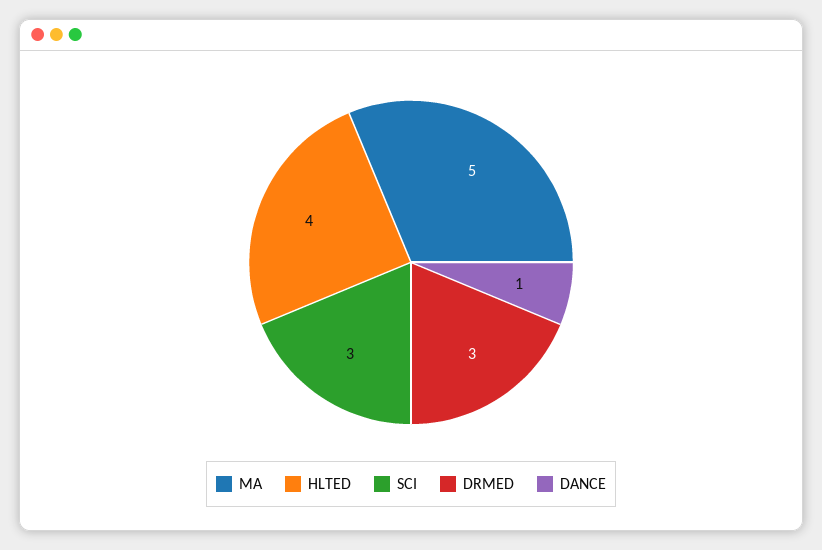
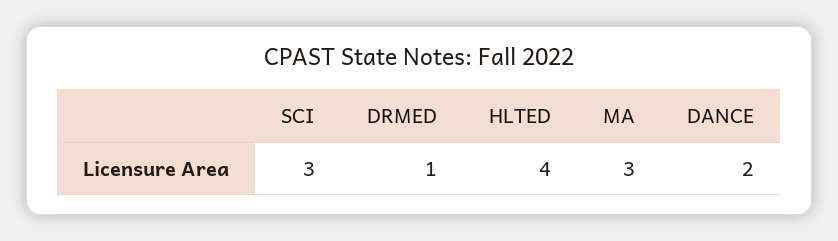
MA: 5 -> 3
DRMED: 3 -> 1
DANCE: 1 -> 2

